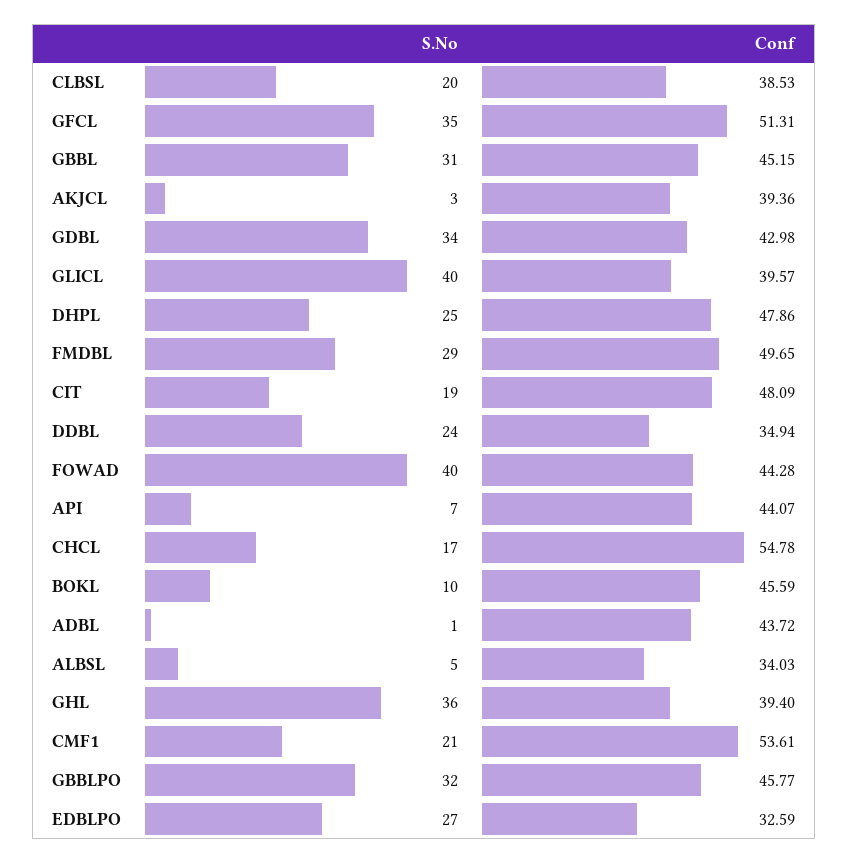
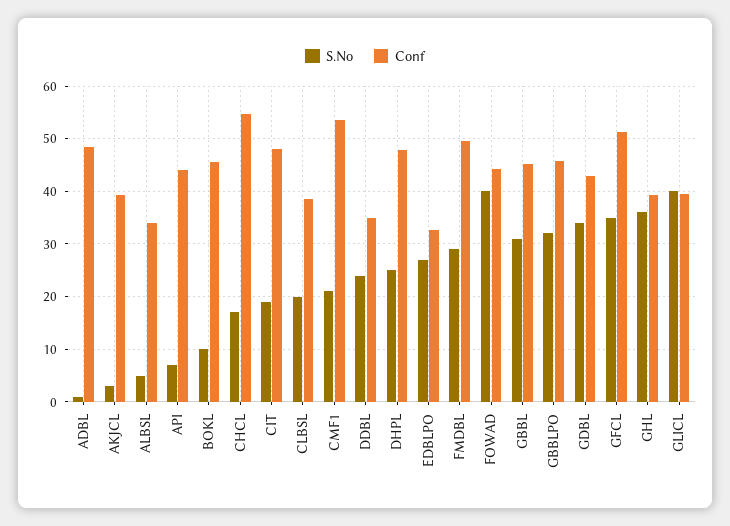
Conf, ADBL: 43.72 -> 48

